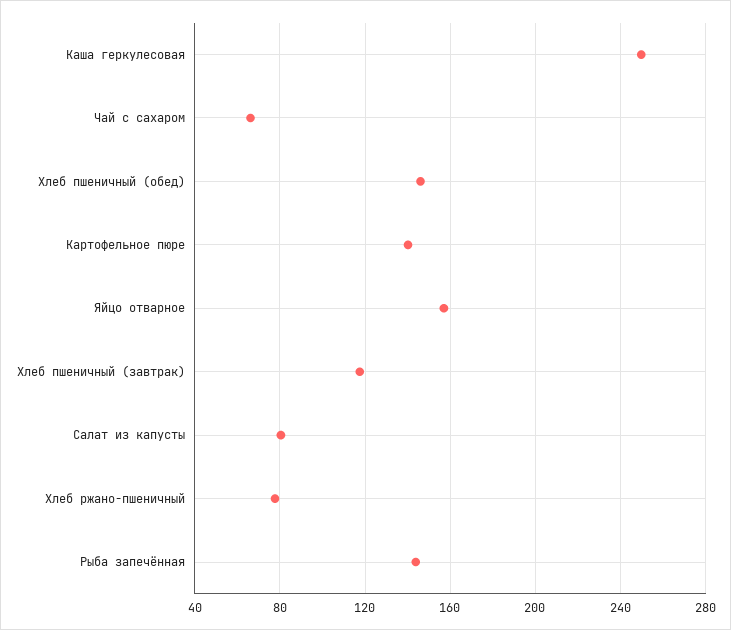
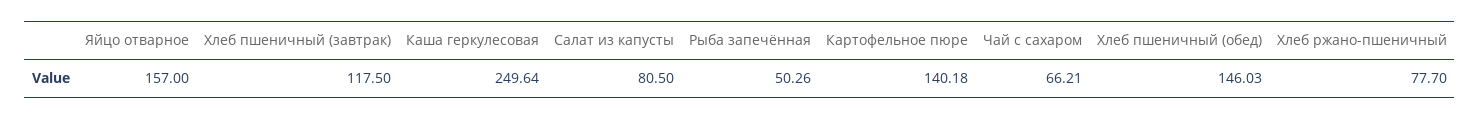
Рыба запечённая: 145 -> 50.26

